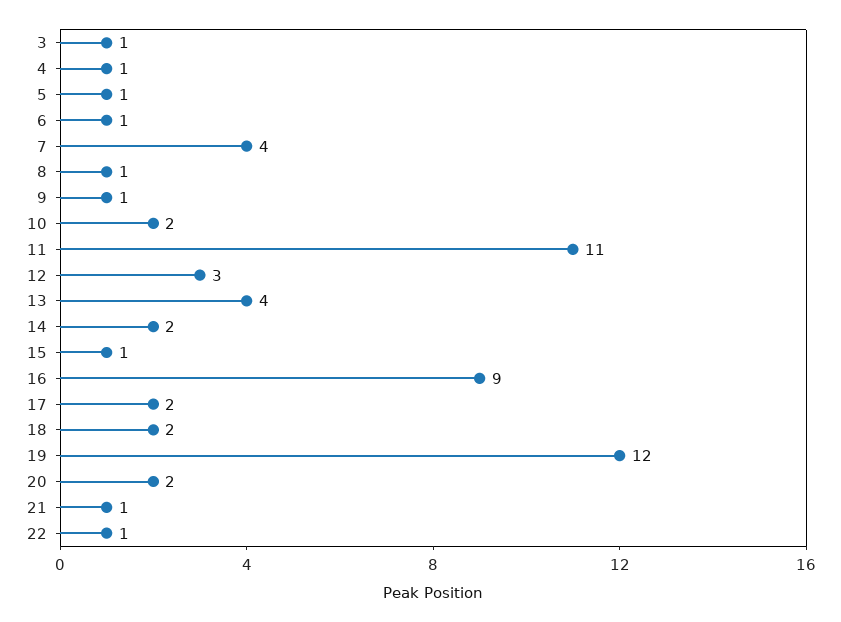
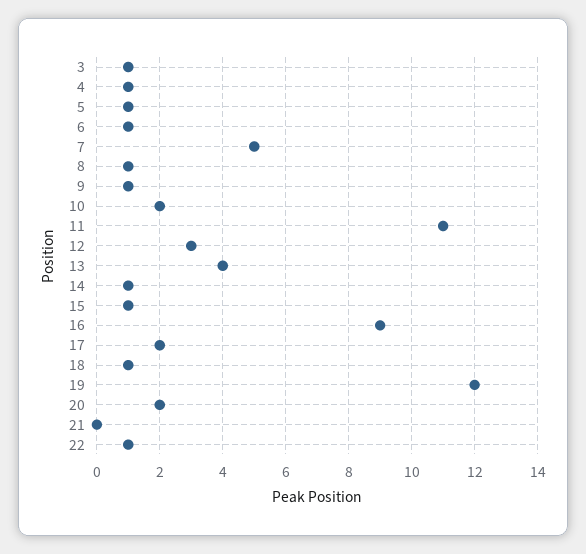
7: 4 -> 5
14: 2 -> 1
18: 2 -> 1
21: 1 -> 0

